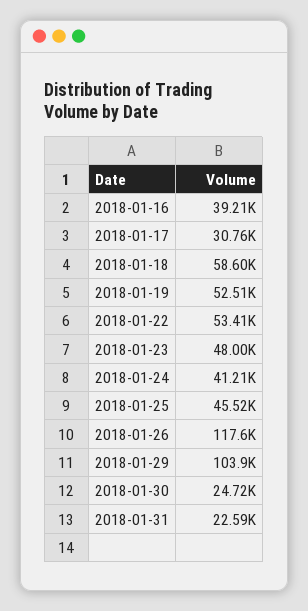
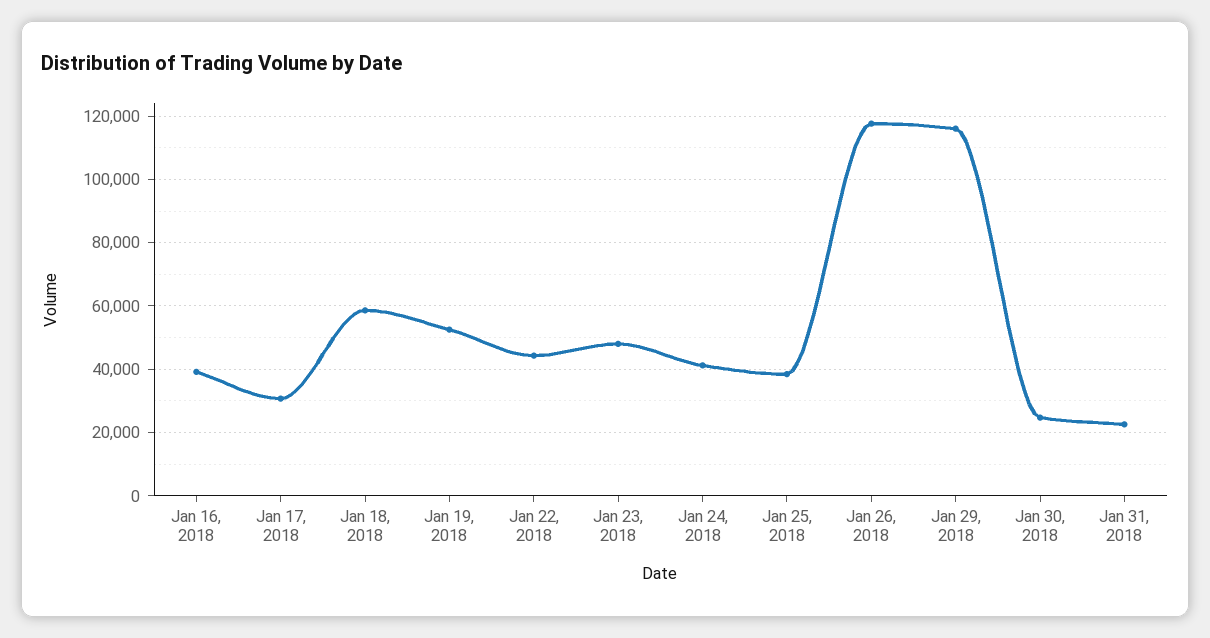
2018-01-22: 53410 -> 44000
2018-01-25: 45520 -> 38000
2018-01-29: 103900 -> 116000

